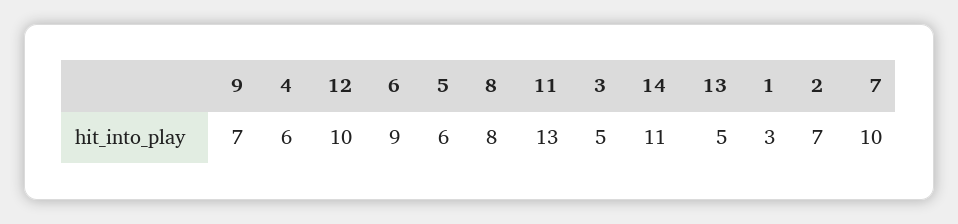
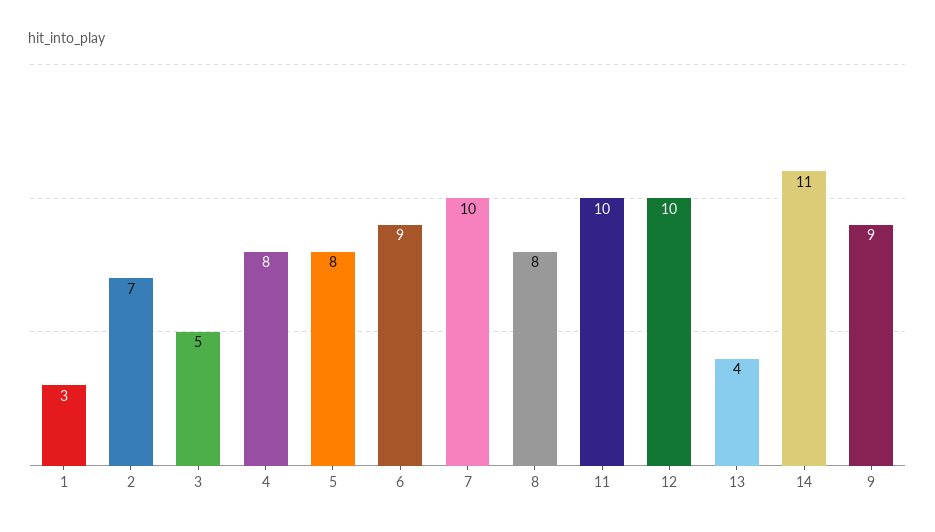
9: 7 -> 9
4: 6 -> 8
5: 6 -> 8
11: 13 -> 10
13: 5 -> 4

